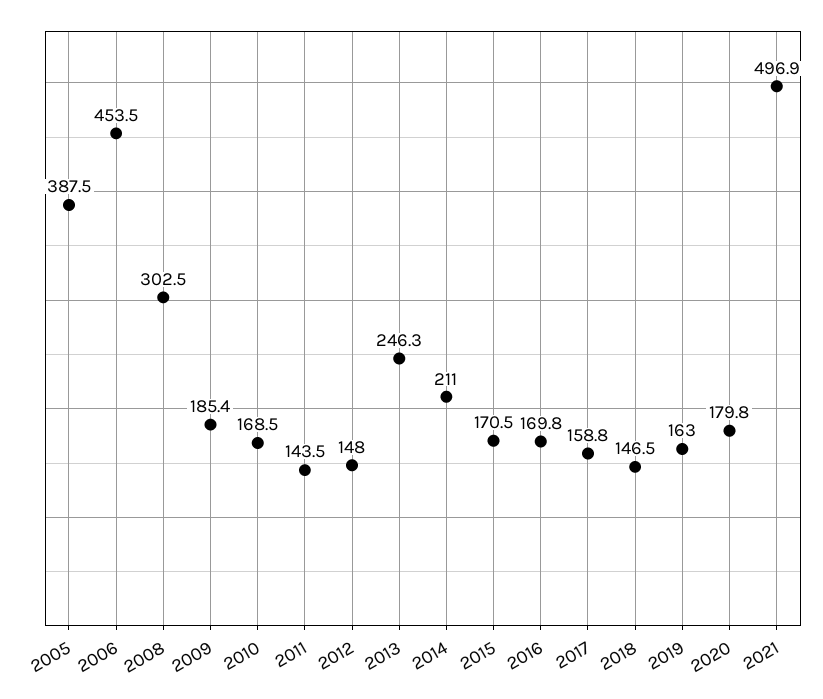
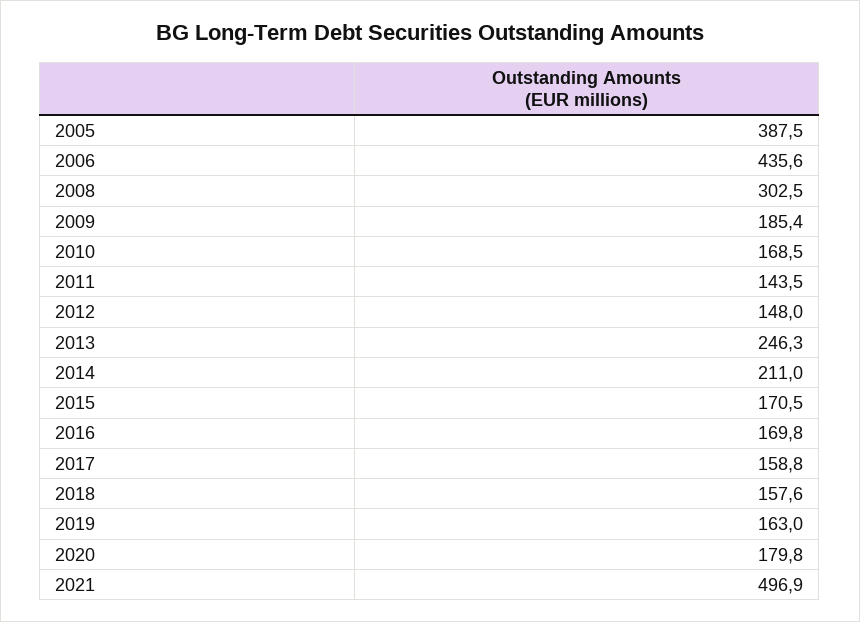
2006: 453.5 -> 435.6
2018: 146.5 -> 157.6

